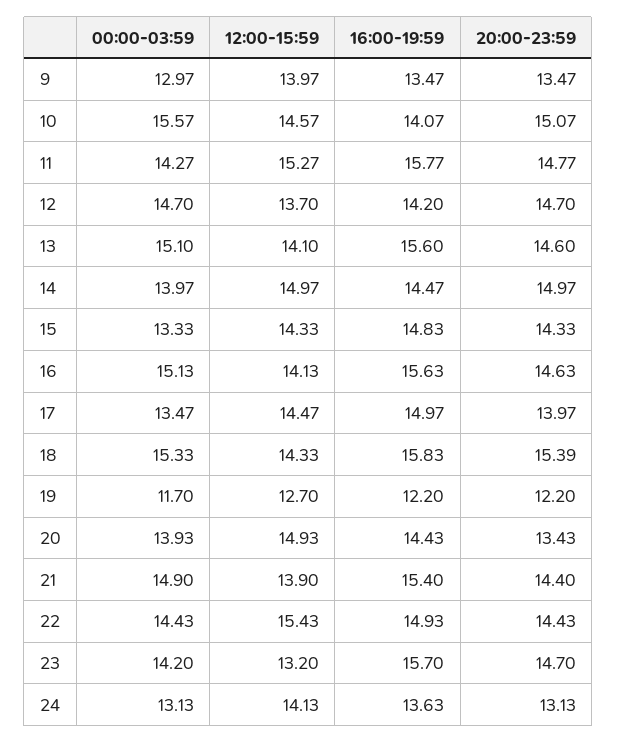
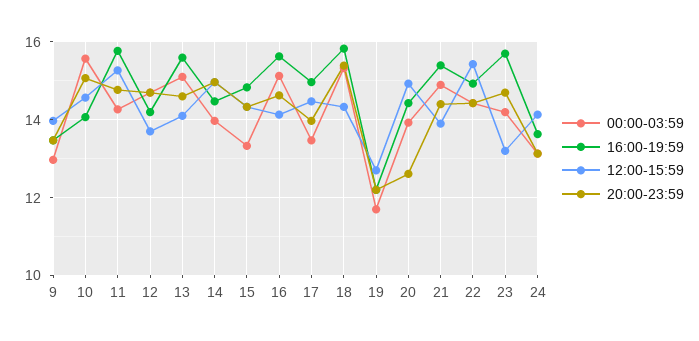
20:00-23:59, 20: 13.43 -> 12.6

